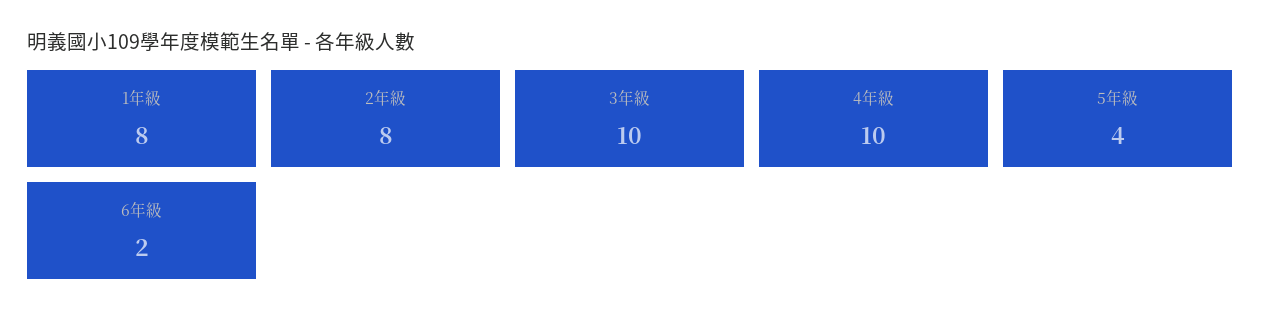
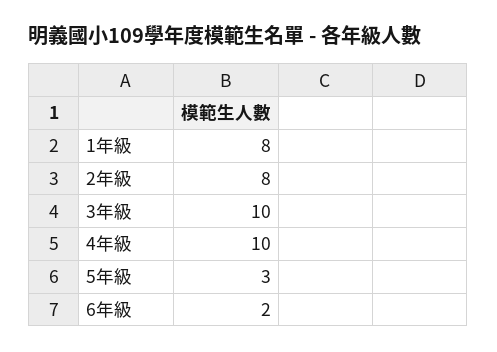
5年級: 4 -> 3

